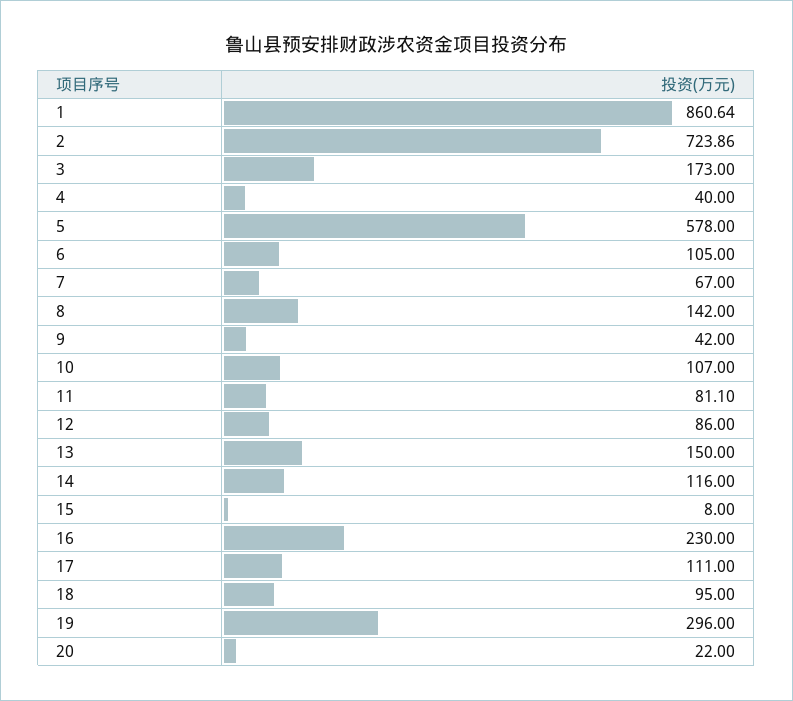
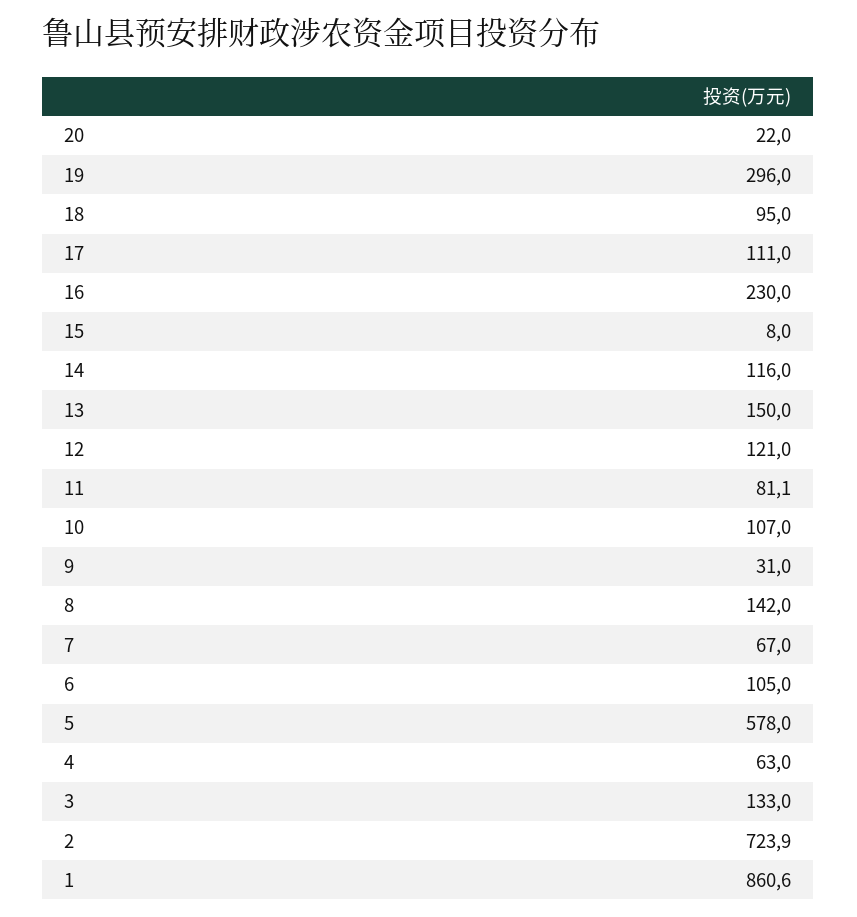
3: 173 -> 133
4: 40 -> 63
9: 42 -> 31
12: 86 -> 121

